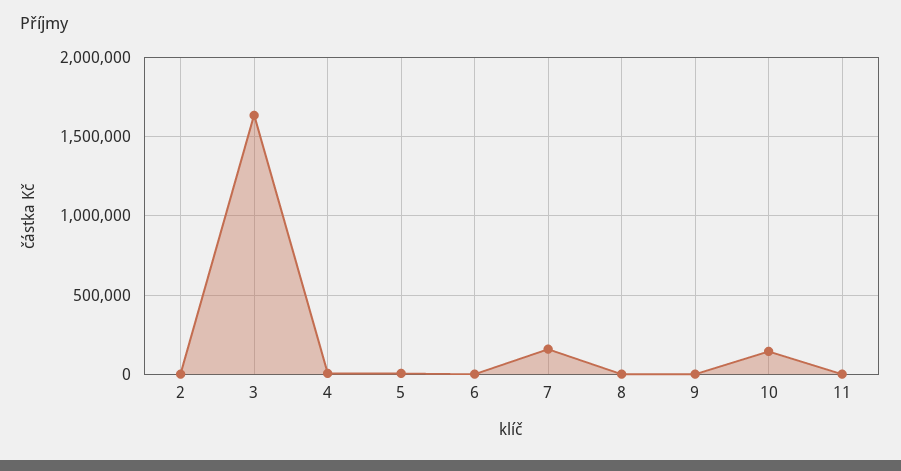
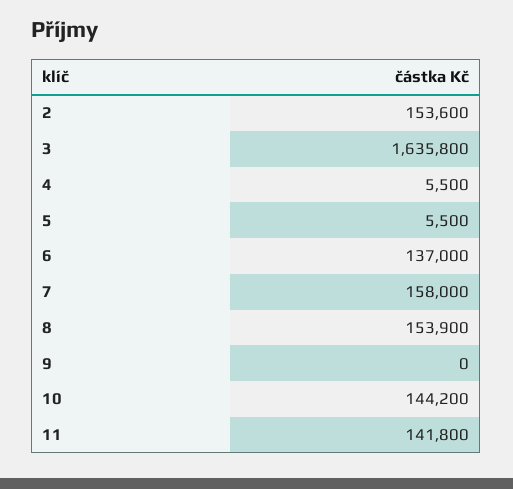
2: 0 -> 153600
6: 0 -> 137000
8: 0 -> 153900
11: 0 -> 141800

